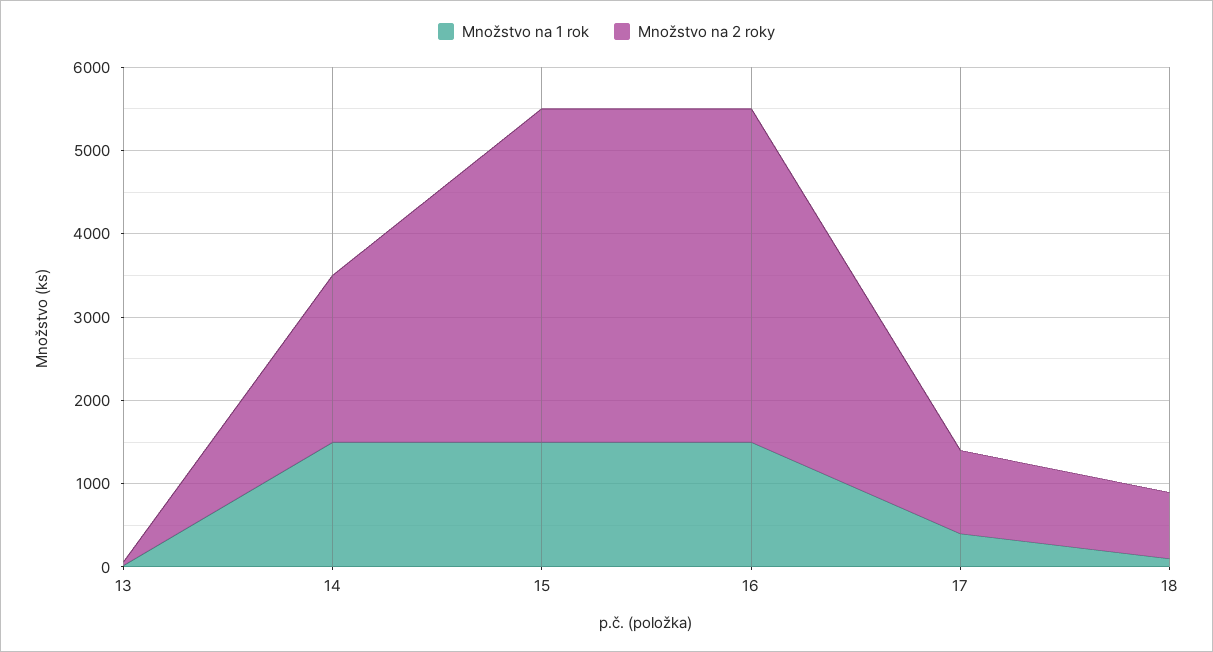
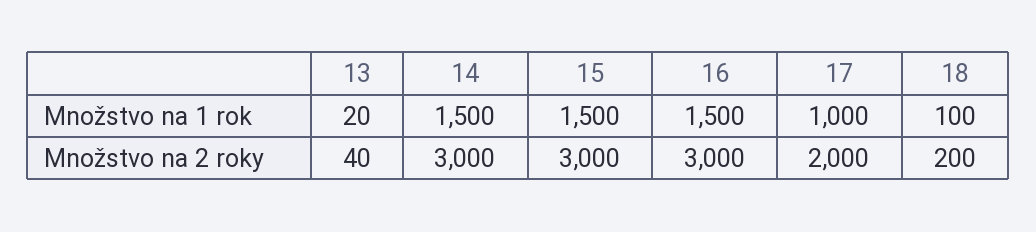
Množstvo na 2 roky, 14: 2000 -> 3000
Množstvo na 2 roky, 15: 4000 -> 3000
Množstvo na 2 roky, 16: 4000 -> 3000
Množstvo na 1 rok, 17: 400 -> 1000
Množstvo na 2 roky, 17: 1000 -> 2000
Množstvo na 2 roky, 18: 800 -> 200

